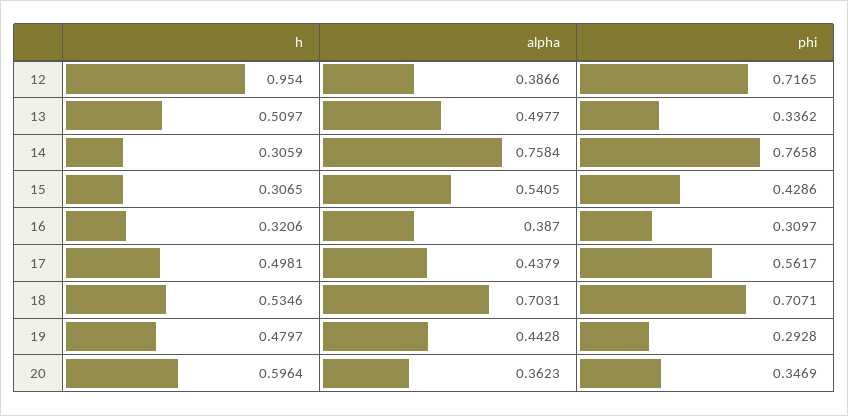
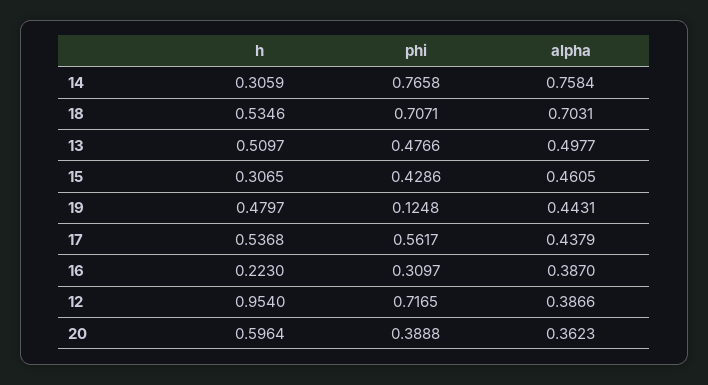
phi, 13: 0.3362 -> 0.4766
alpha, 15: 0.5405 -> 0.4605
h, 16: 0.3206 -> 0.223
h, 17: 0.4981 -> 0.5368
alpha, 19: 0.4428 -> 0.4431
phi, 19: 0.2928 -> 0.1248
phi, 20: 0.3469 -> 0.3888

